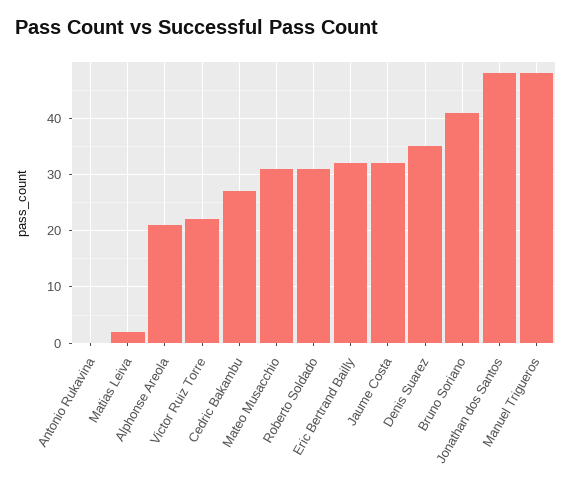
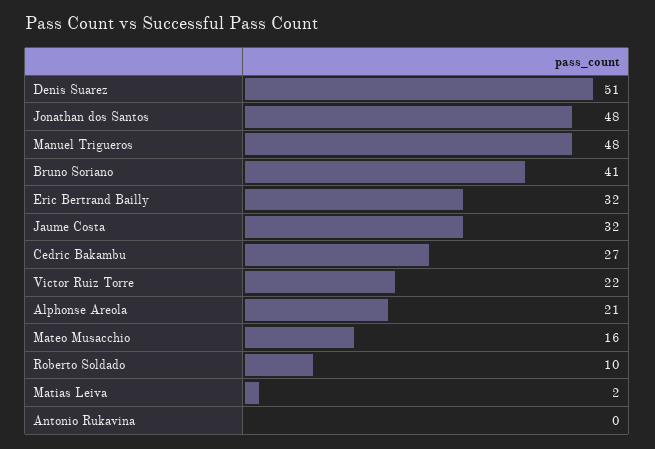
Mateo Musacchio: 30 -> 16
Roberto Soldado: 30 -> 10
Denis Suarez: 35 -> 51

